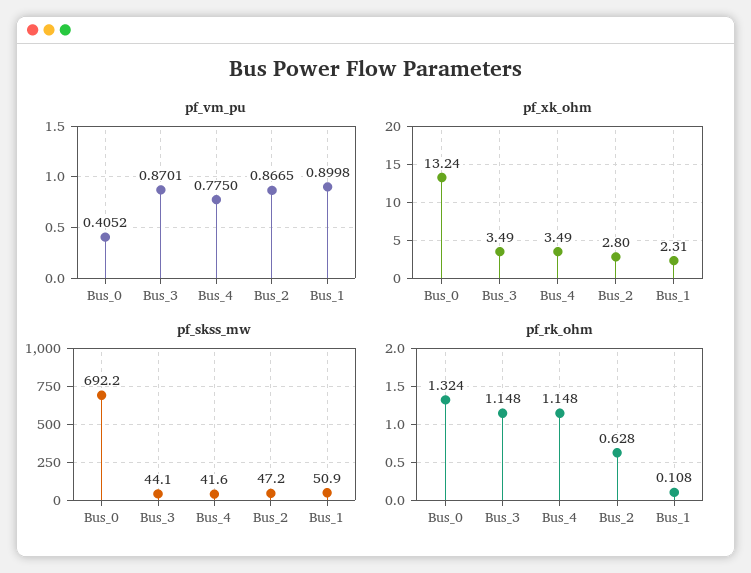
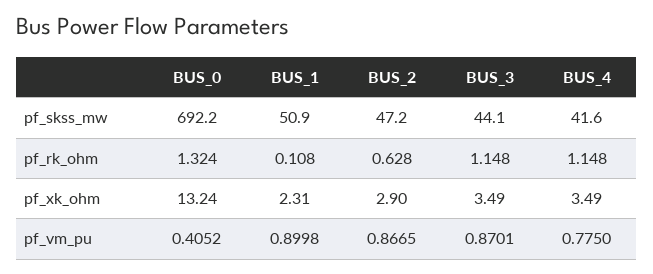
pf_xk_ohm, Bus_2: 2.8 -> 2.9

